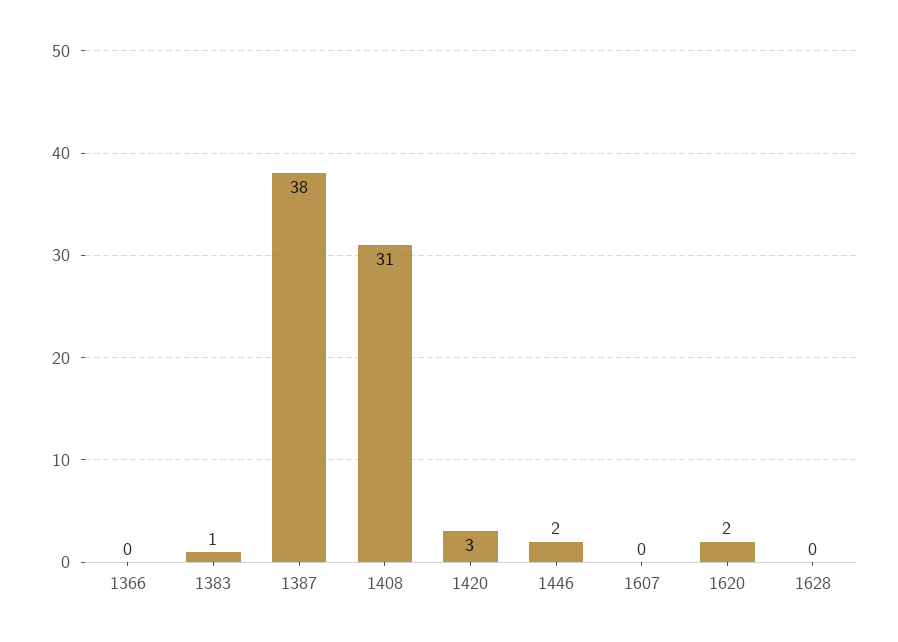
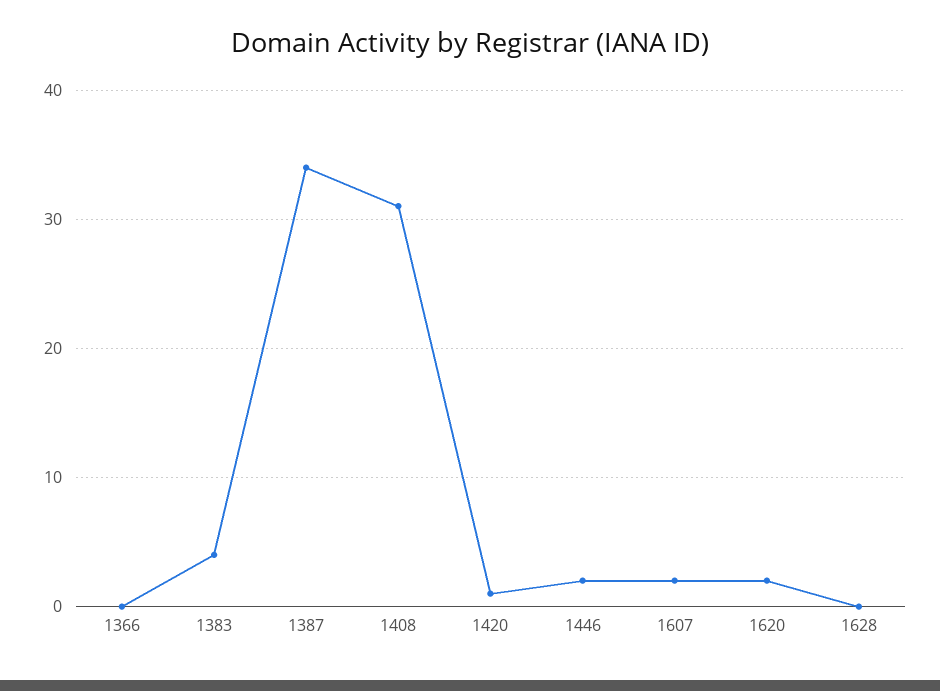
1383: 1 -> 4
1387: 38 -> 34
1420: 3 -> 1
1607: 0 -> 2

